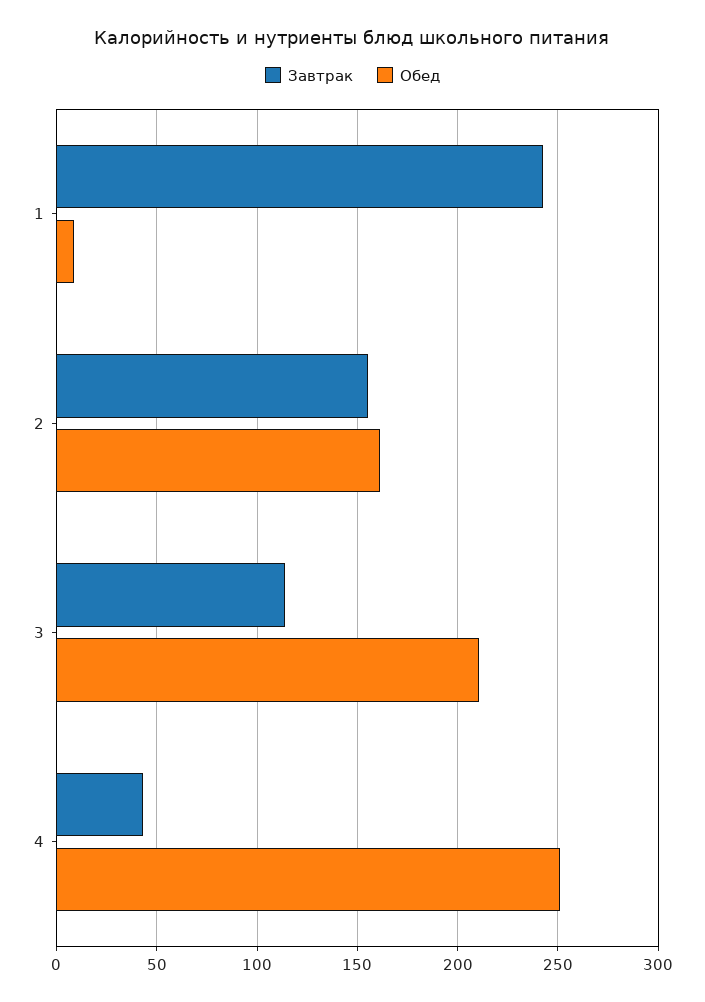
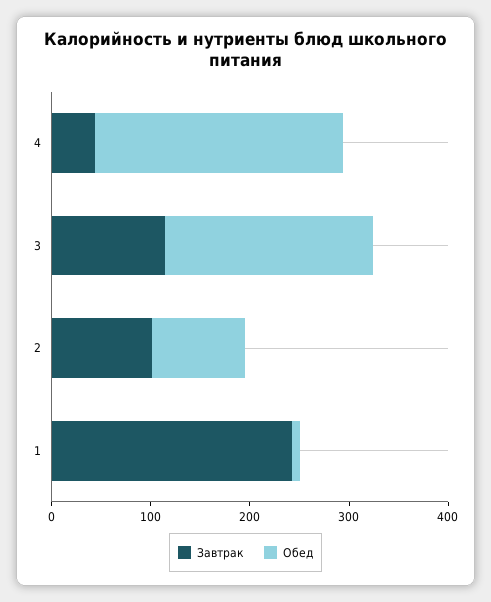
Завтрак, 2: 155 -> 100
Обед, 2: 160 -> 100

